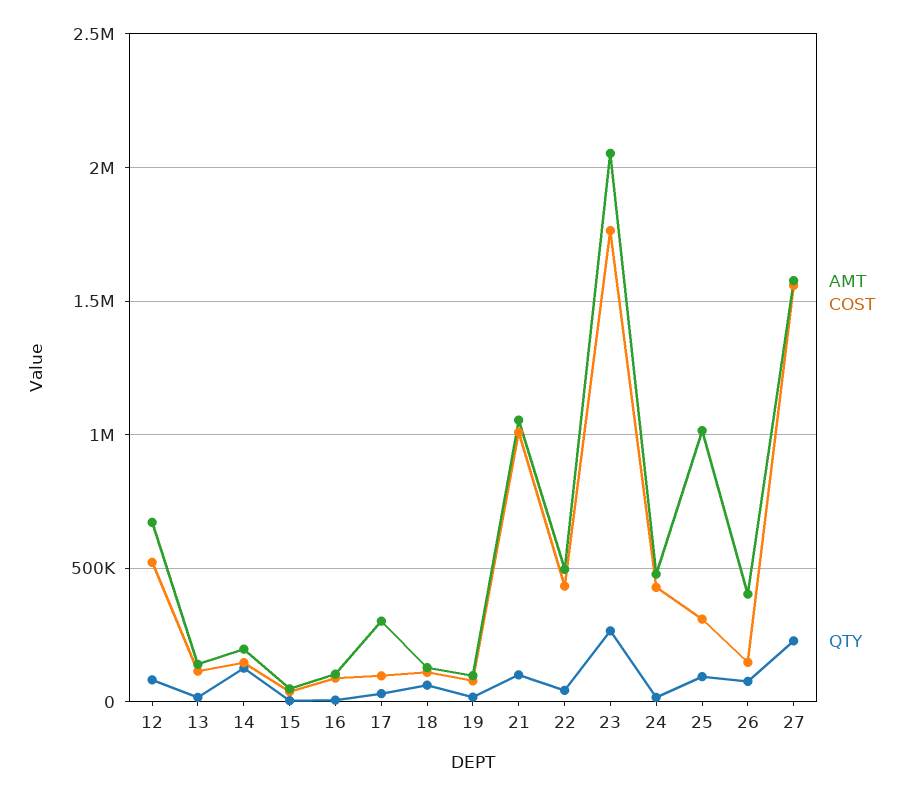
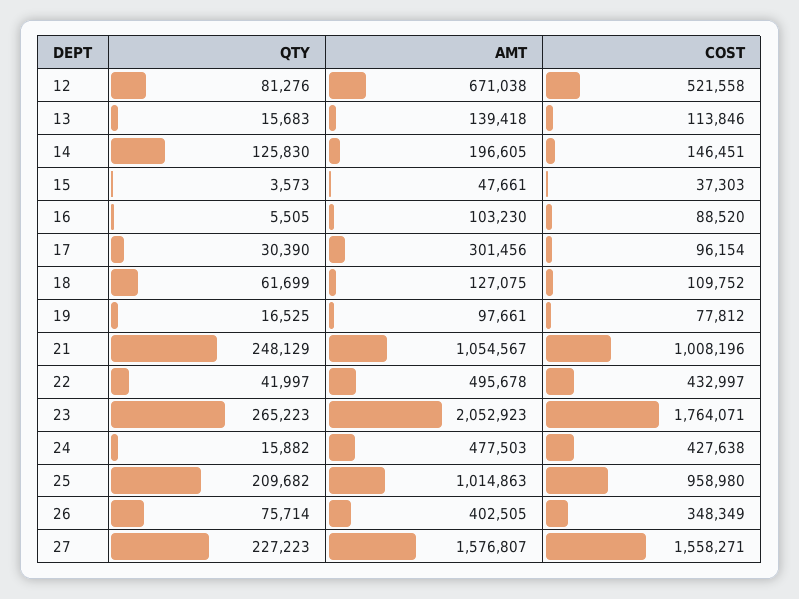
QTY, 21: 100000 -> 248129
COST, 25: 300000 -> 958980
QTY, 25: 100000 -> 209682
COST, 26: 150000 -> 348349

